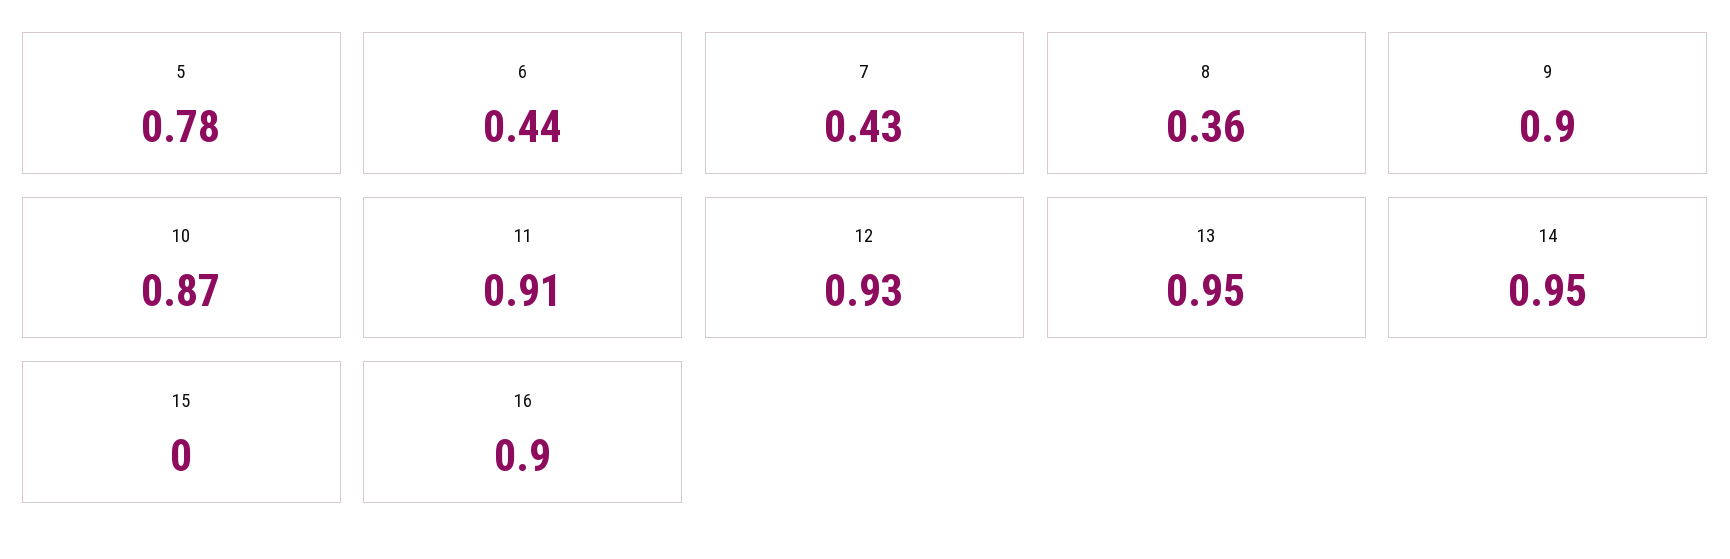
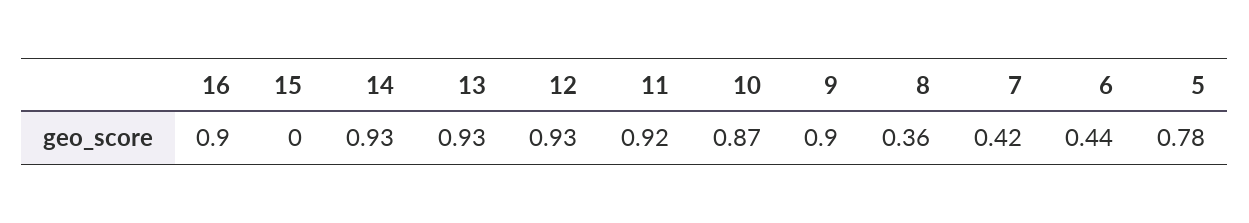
7: 0.43 -> 0.42
11: 0.91 -> 0.92
13: 0.95 -> 0.93
14: 0.95 -> 0.93

